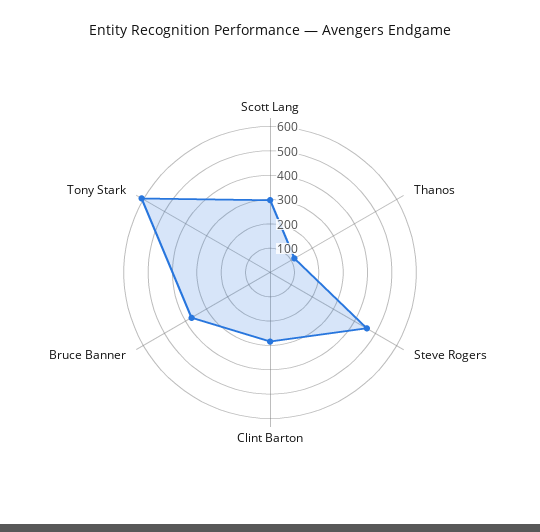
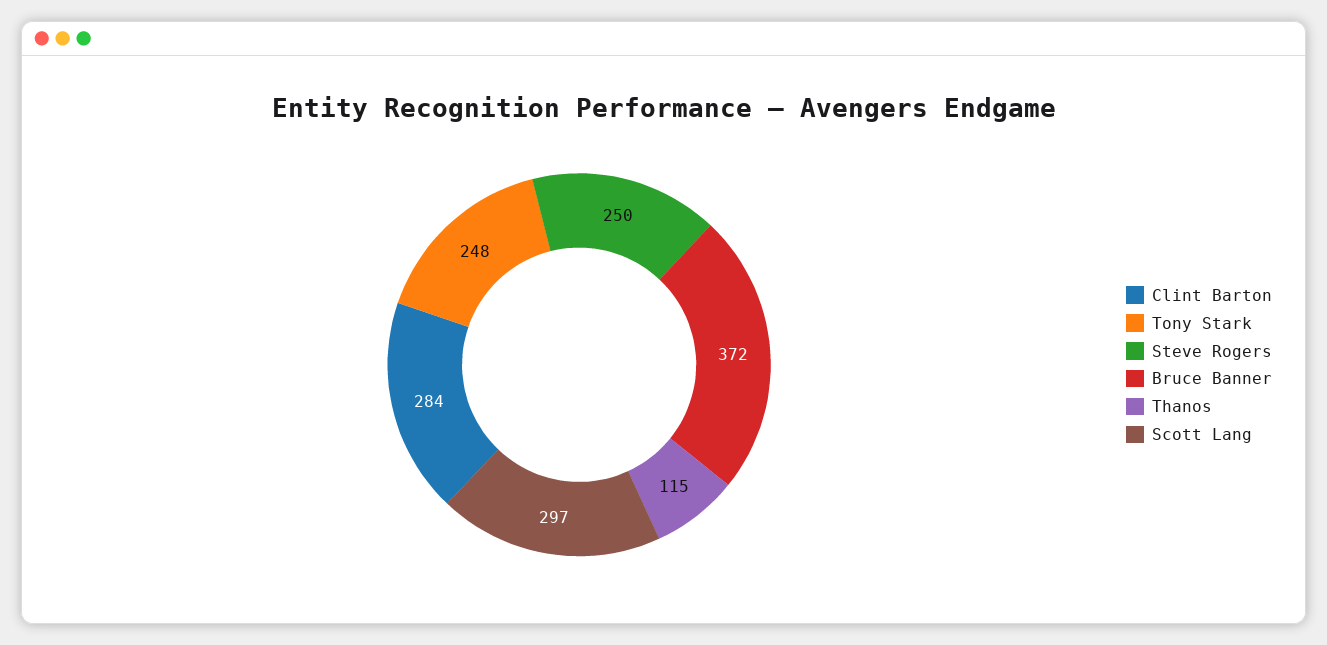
Steve Rogers: 450 -> 250
Tony Stark: 600 -> 248

